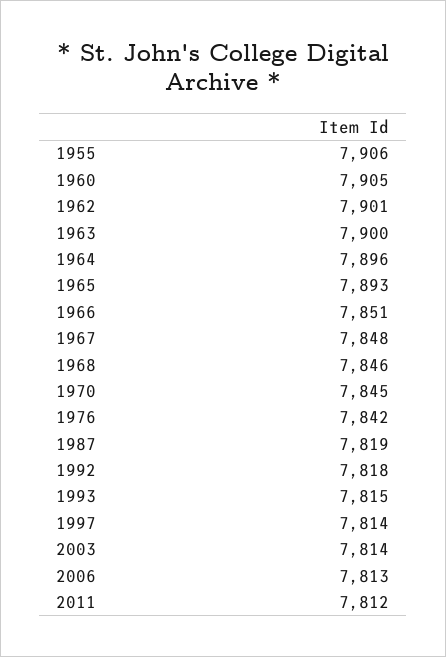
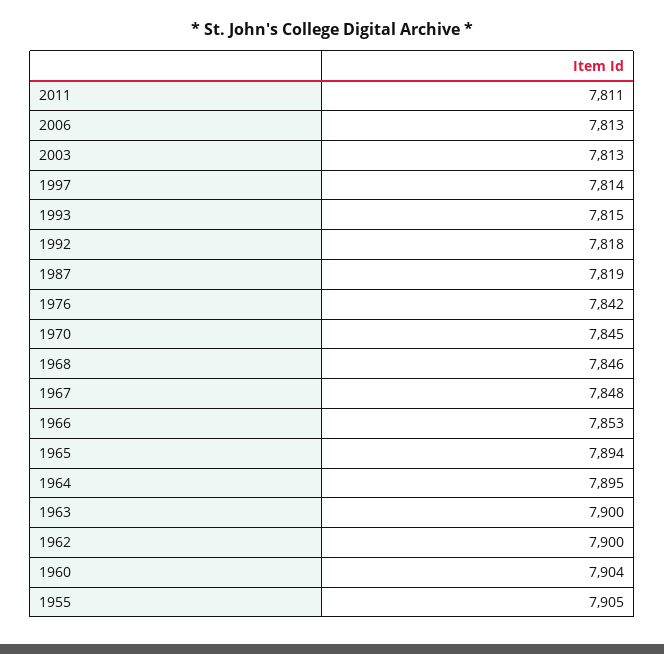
1955: 7906 -> 7905
1960: 7905 -> 7904
1962: 7901 -> 7900
1964: 7896 -> 7895
1965: 7893 -> 7894
1966: 7851 -> 7853
2003: 7814 -> 7813
2011: 7812 -> 7811

